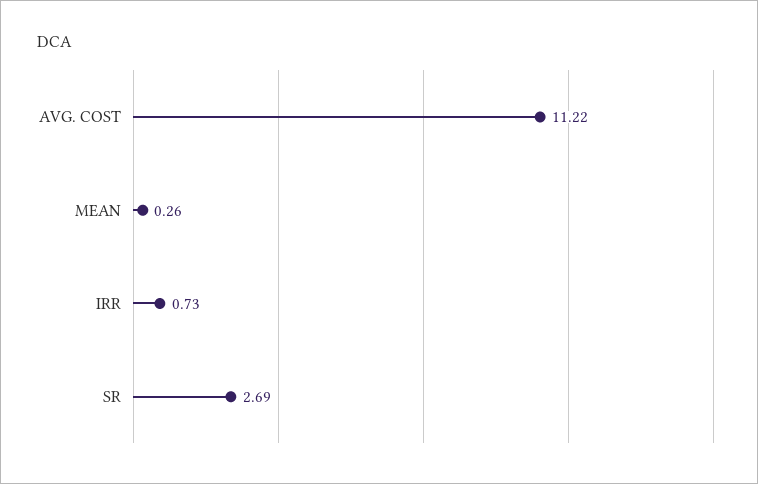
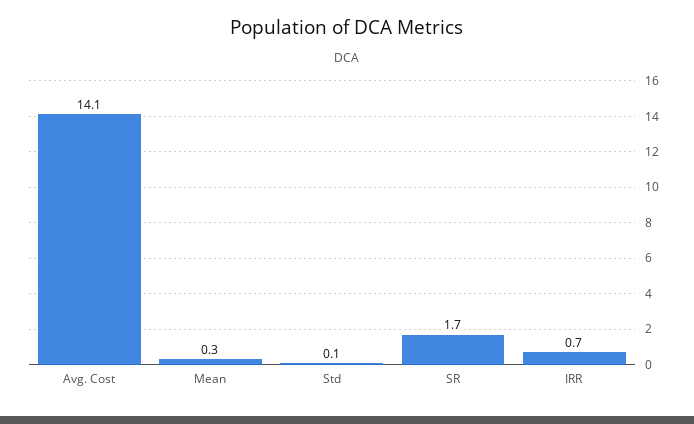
AVG. COST: 11.22 -> 14.1
SR: 2.69 -> 1.7
Std: none -> 0.1

